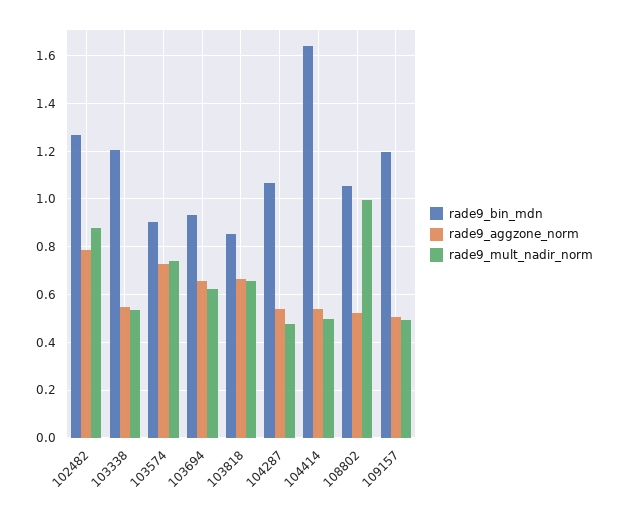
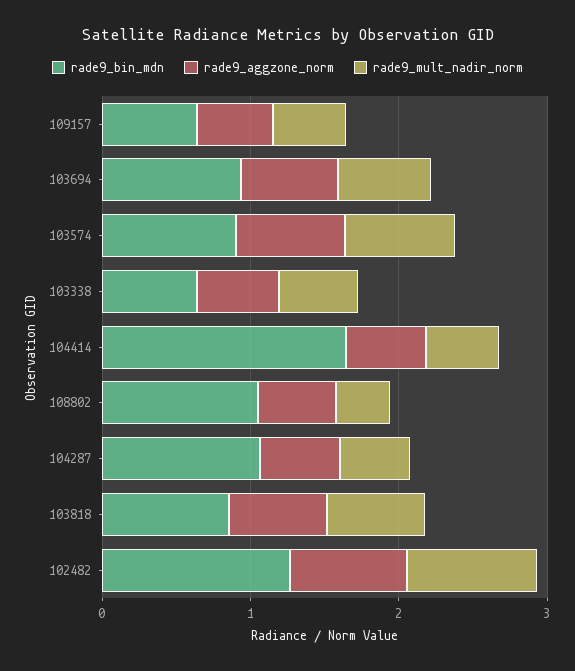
rade9_bin_mdn, 103338: 1.2 -> 0.6
rade9_mult_nadir_norm, 108802: 1 -> 0.4
rade9_bin_mdn, 109157: 1.2 -> 0.6

